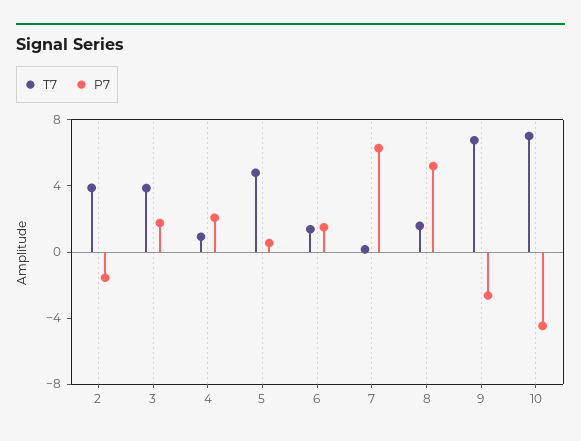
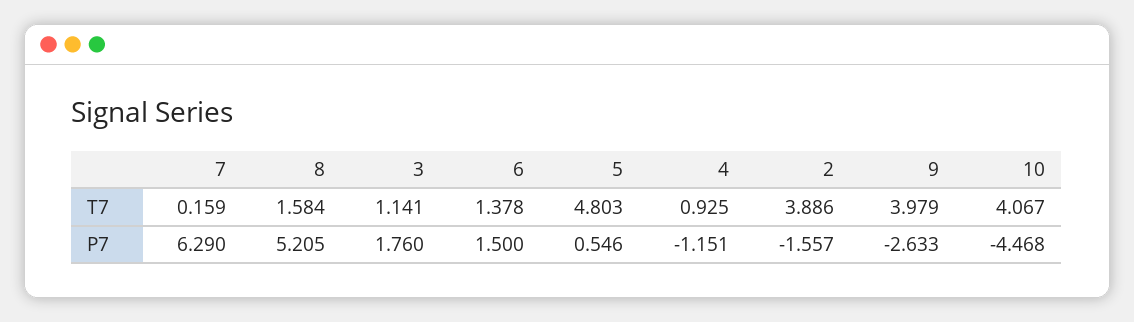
T7, 3: 4 -> 1.141
P7, 4: 2 -> -1.151
T7, 9: 7 -> 3.979
T7, 10: 7 -> 4.067

